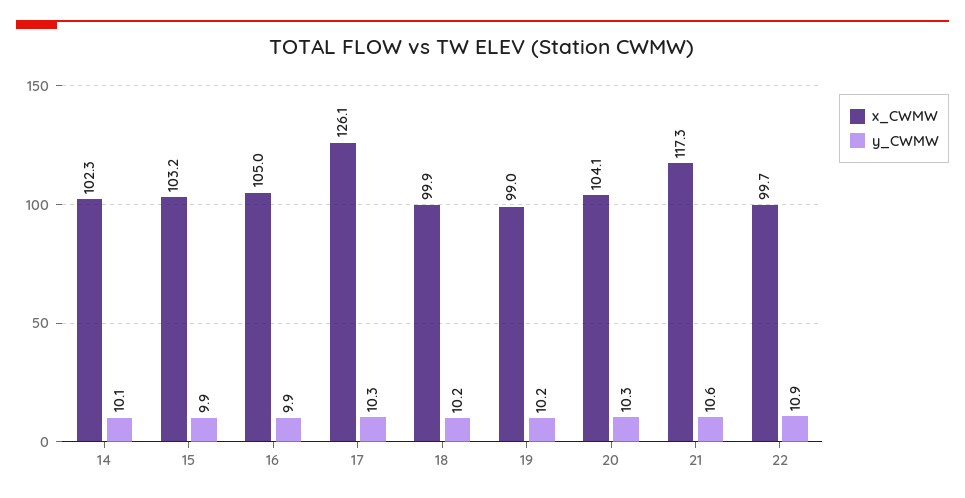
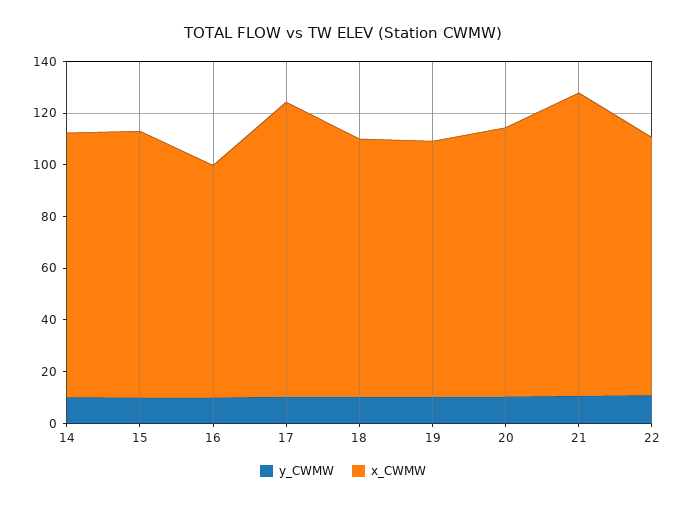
x_CWMW, 16: 105 -> 90
x_CWMW, 17: 126.1 -> 115

